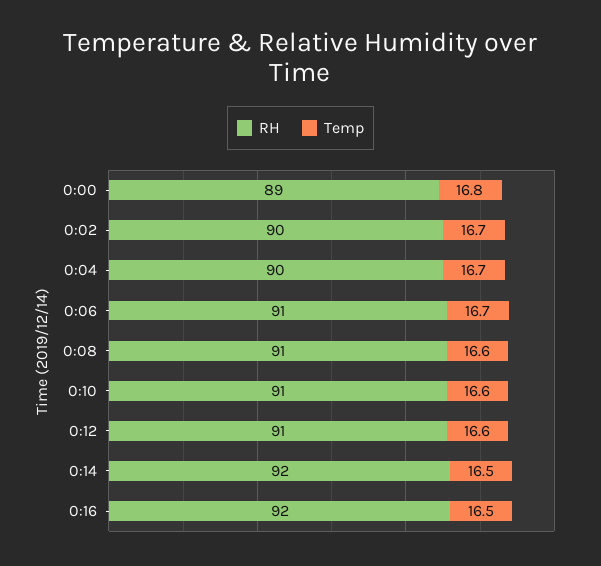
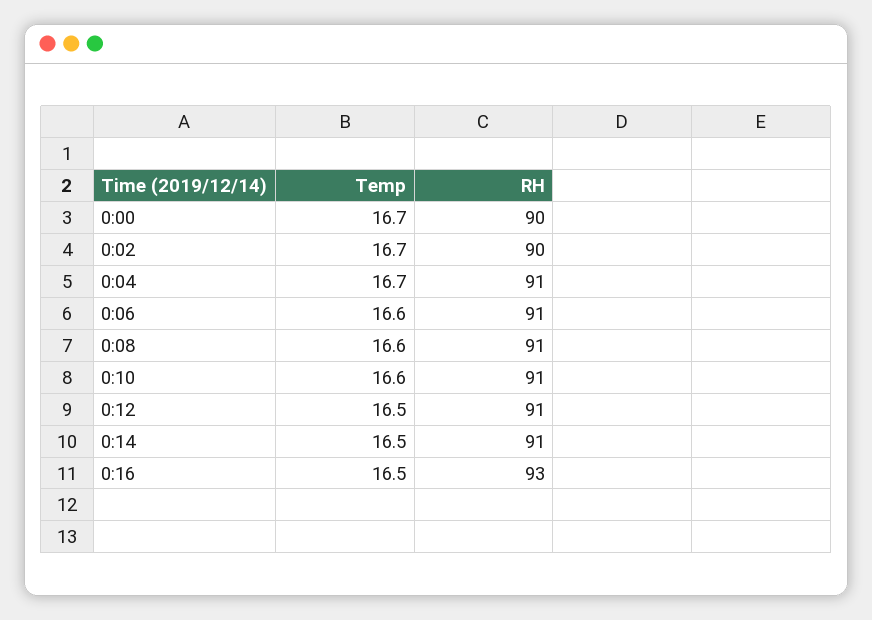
RH, 0:00: 89 -> 90
Temp, 0:00: 16.8 -> 16.7
RH, 0:04: 90 -> 91
Temp, 0:06: 16.7 -> 16.6
Temp, 0:12: 16.6 -> 16.5
RH, 0:14: 92 -> 91
RH, 0:16: 92 -> 93

